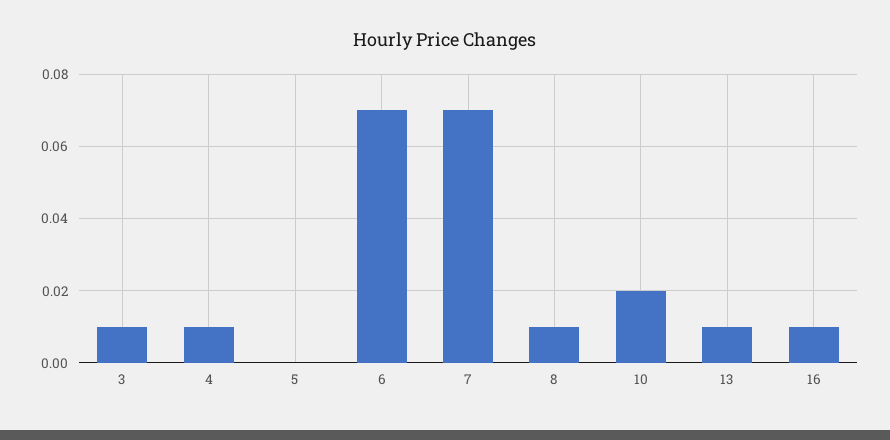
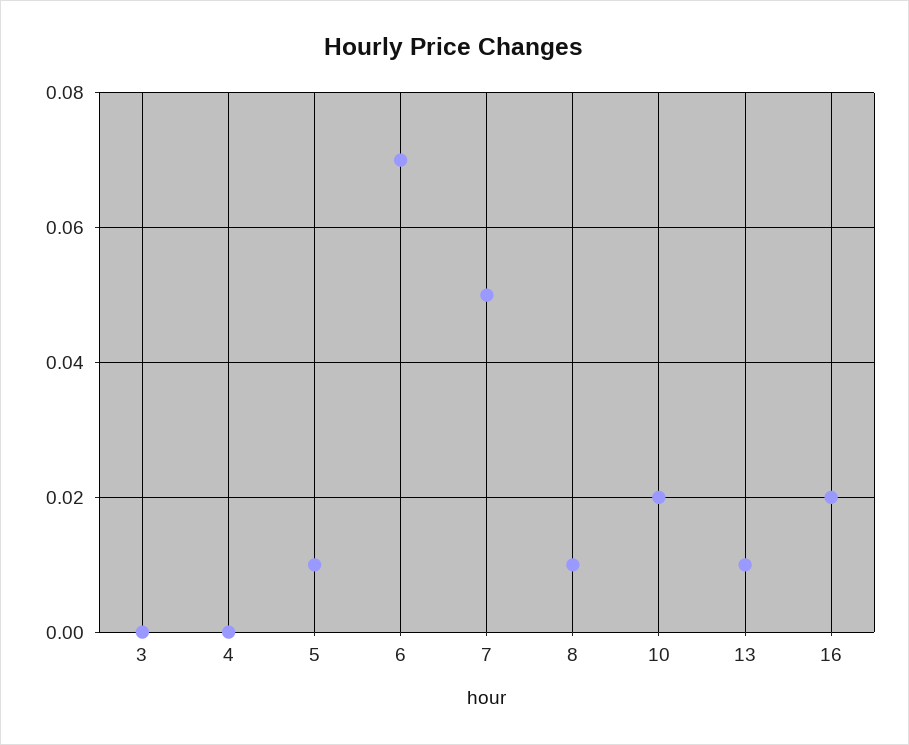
3: 0.01 -> 0
4: 0.01 -> 0
5: 0 -> 0.01
7: 0.07 -> 0.05
16: 0.01 -> 0.02

